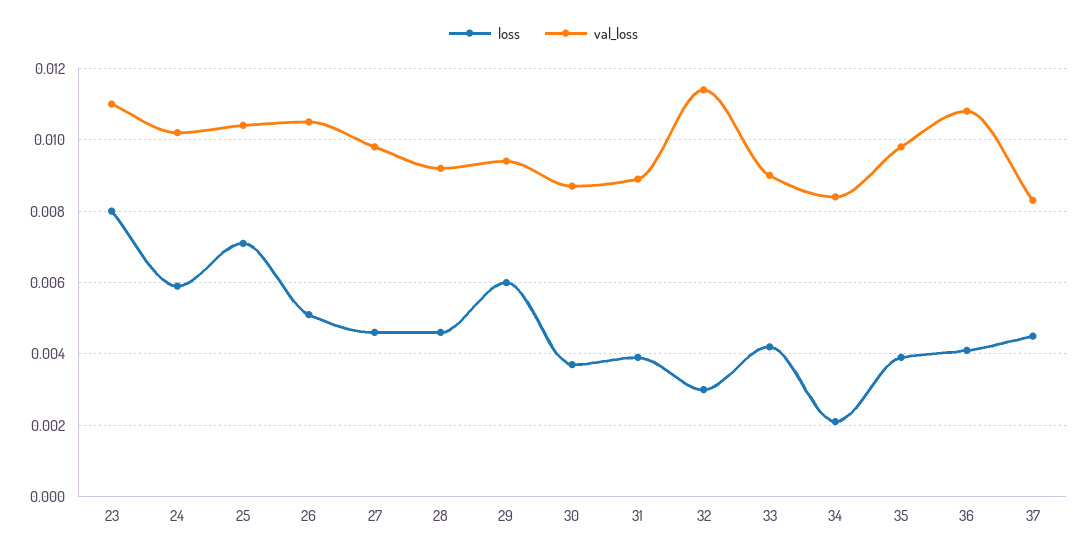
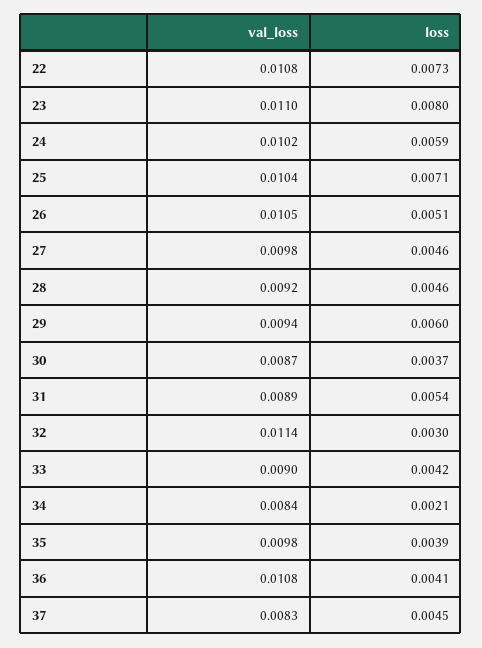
loss, 31: 0.004 -> 0.0054
val_loss, 22: none -> 0.0108
loss, 22: none -> 0.0073

